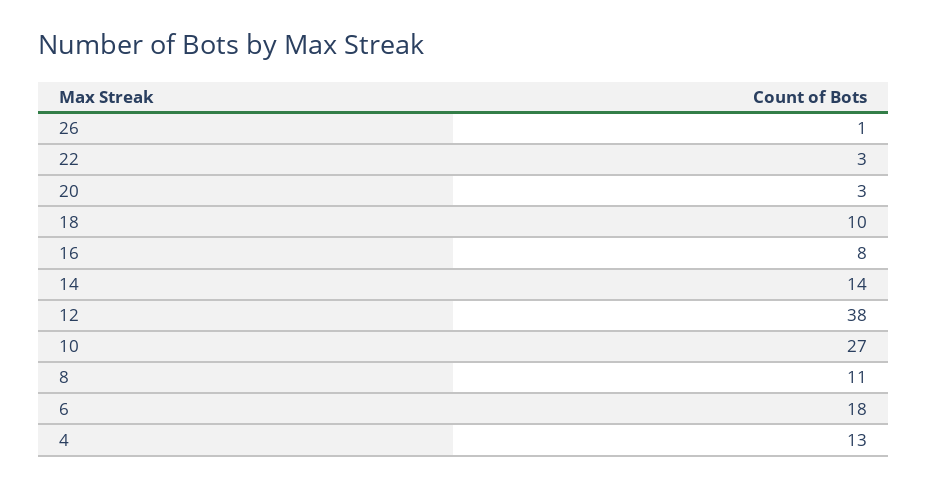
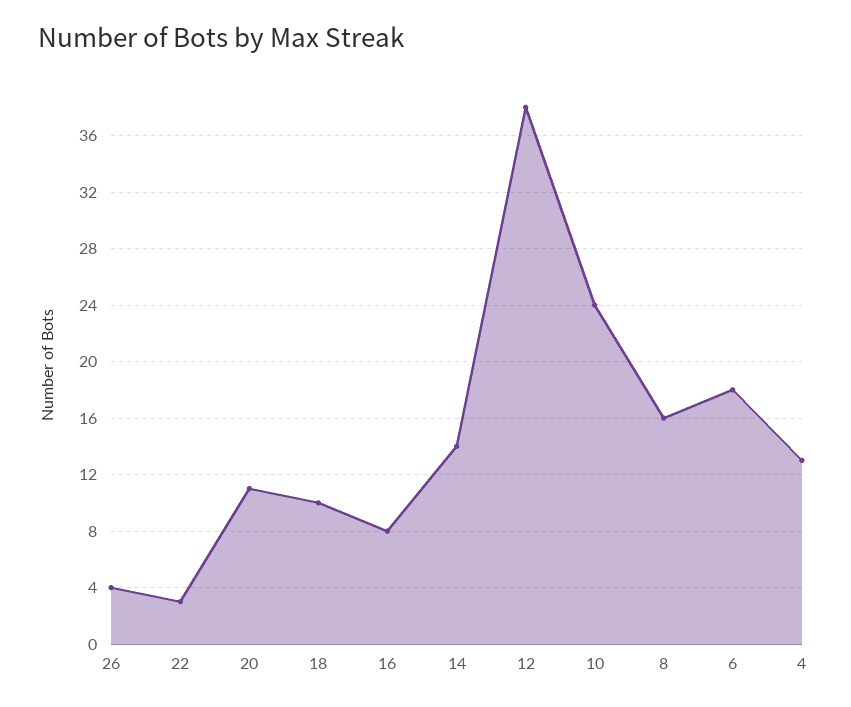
26: 1 -> 4
20: 3 -> 11
10: 27 -> 24
8: 11 -> 16

